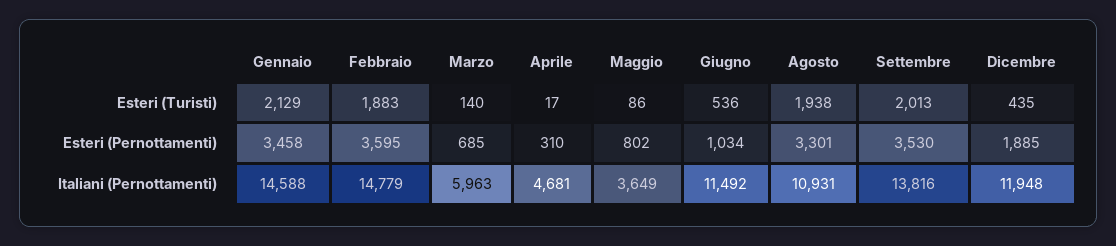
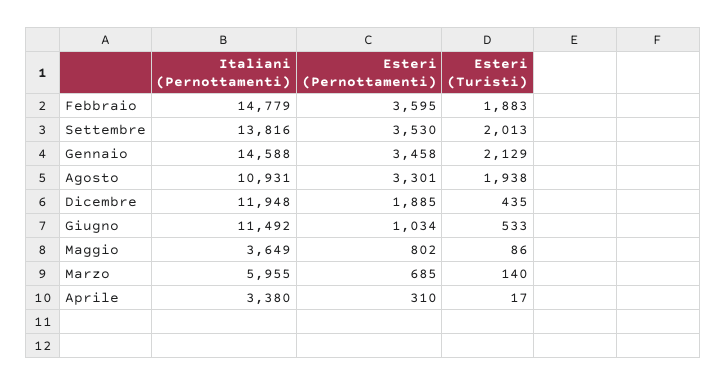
Giugno, Esteri (Turisti): 536 -> 533
Marzo, Italiani (Pernottamenti): 5963 -> 5955
Aprile, Italiani (Pernottamenti): 4681 -> 3380

